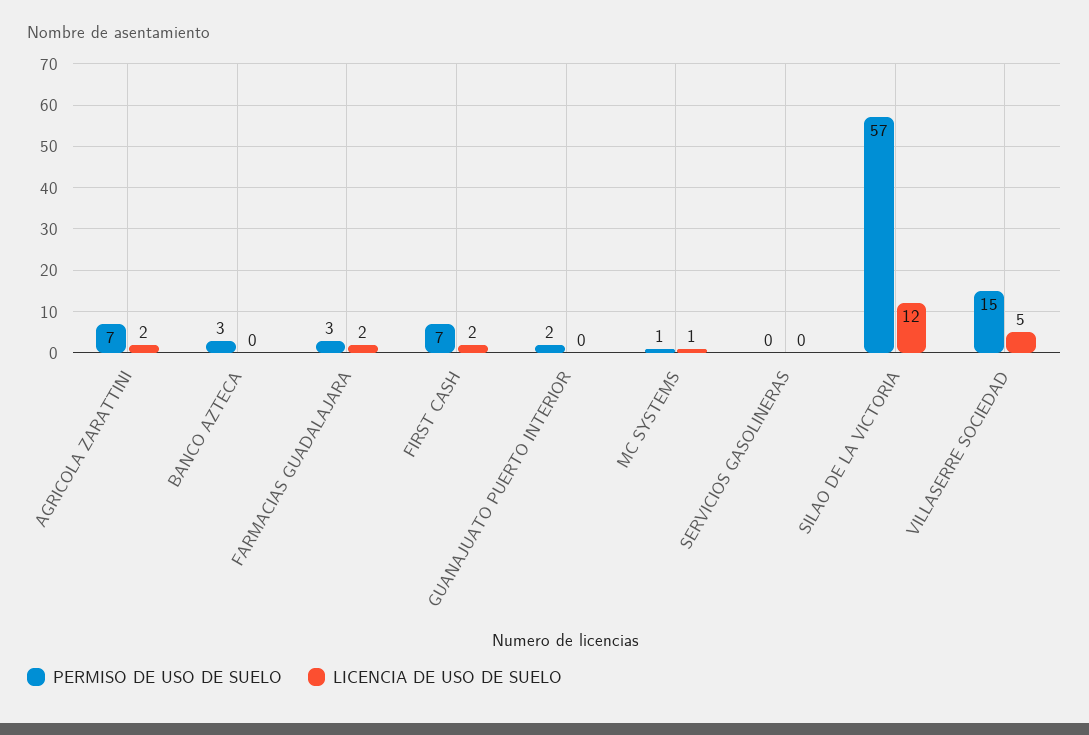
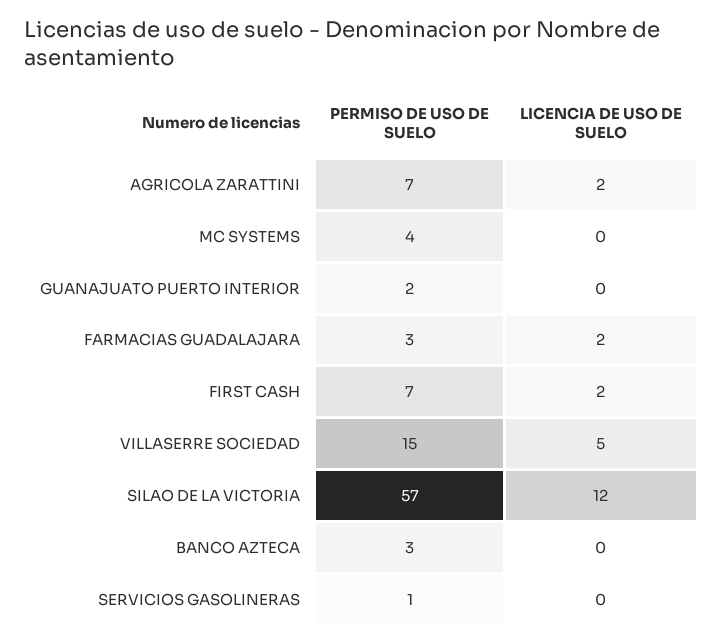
PERMISO DE USO DE SUELO, MC SYSTEMS: 1 -> 4
LICENCIA DE USO DE SUELO, MC SYSTEMS: 1 -> 0
PERMISO DE USO DE SUELO, SERVICIOS GASOLINERAS: 0 -> 1

